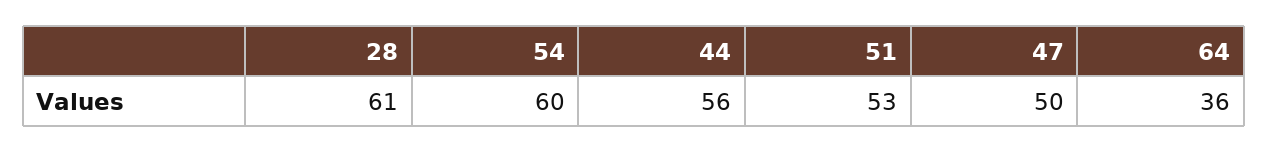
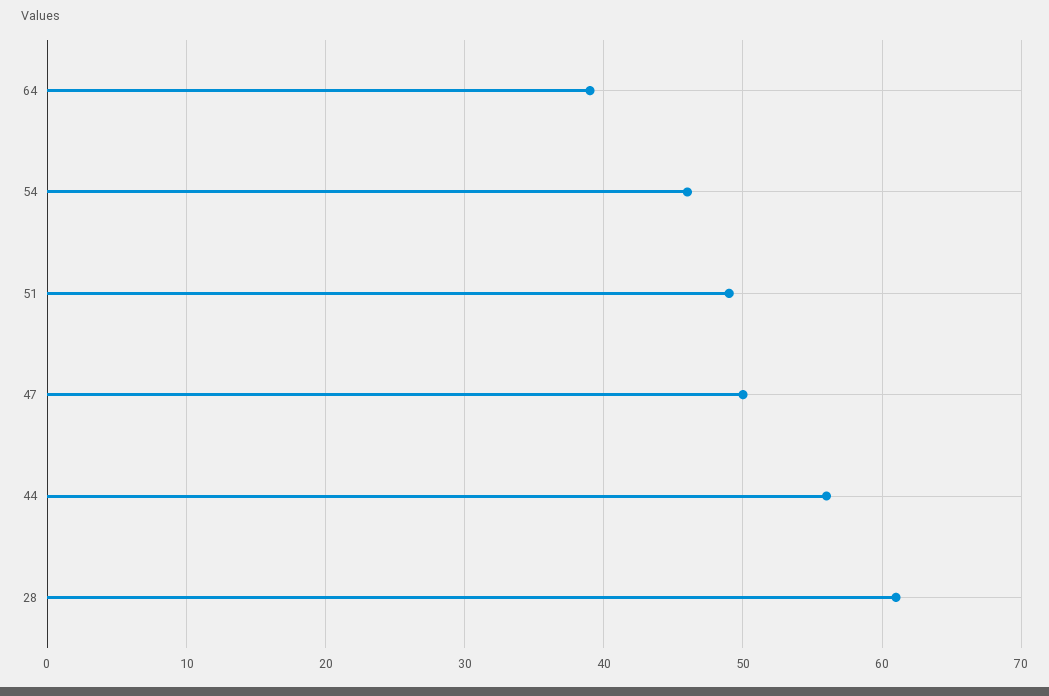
54: 60 -> 46
51: 53 -> 49
64: 36 -> 39

